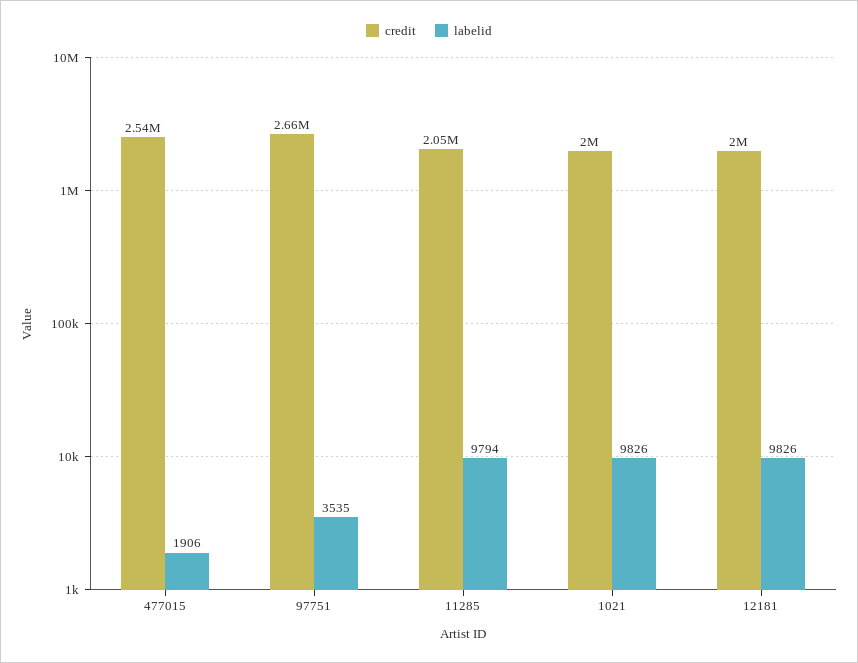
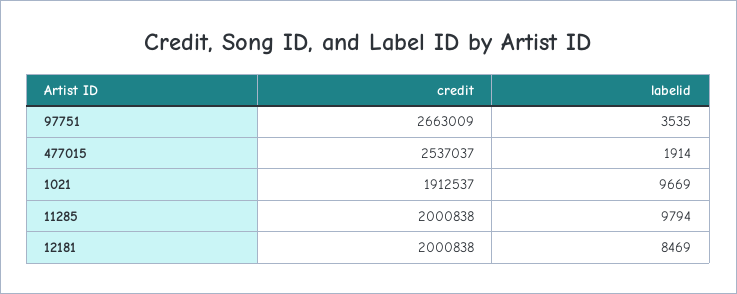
labelid, 477015: 1906 -> 1914
credit, 11285: 2050000 -> 2000838
credit, 1021: 2000000 -> 1912537
labelid, 1021: 9826 -> 9669
labelid, 12181: 9826 -> 8469

